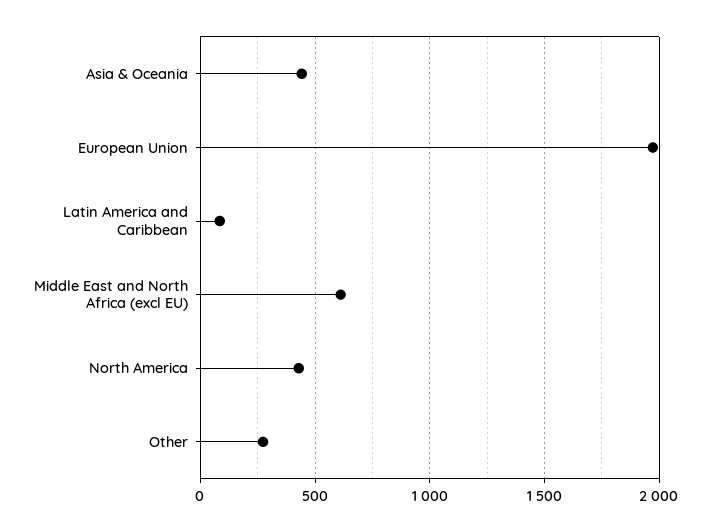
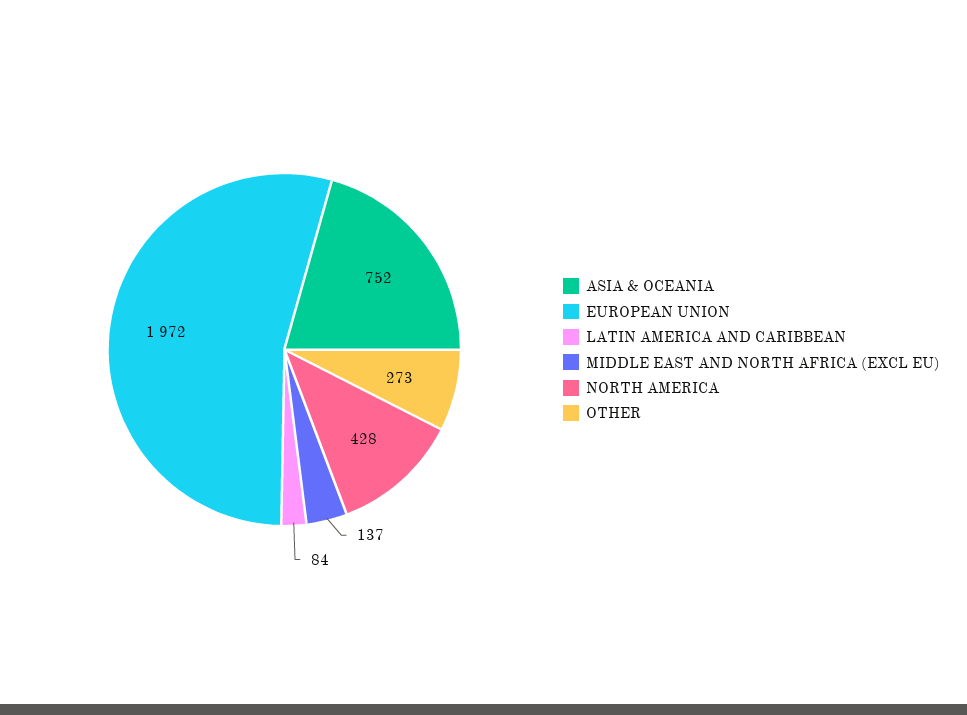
Asia & Oceania: 450 -> 752
Middle East and North Africa (excl EU): 600 -> 137

